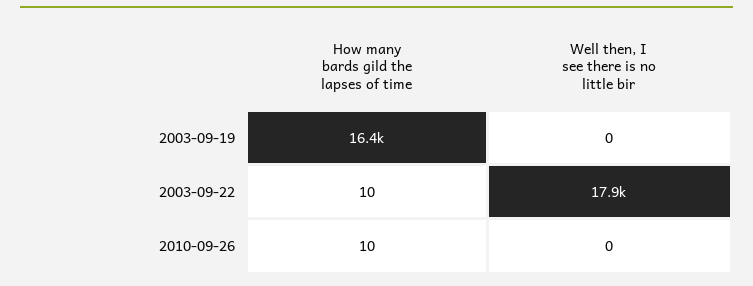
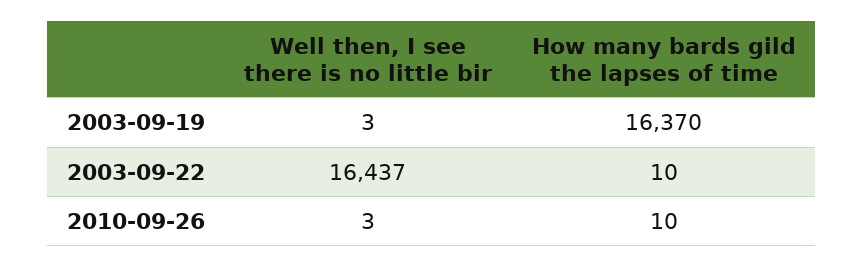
Well then, I see there is no little bir, 2003-09-19: 0 -> 3
Well then, I see there is no little bir, 2003-09-22: 17900 -> 16437
Well then, I see there is no little bir, 2010-09-26: 0 -> 3

